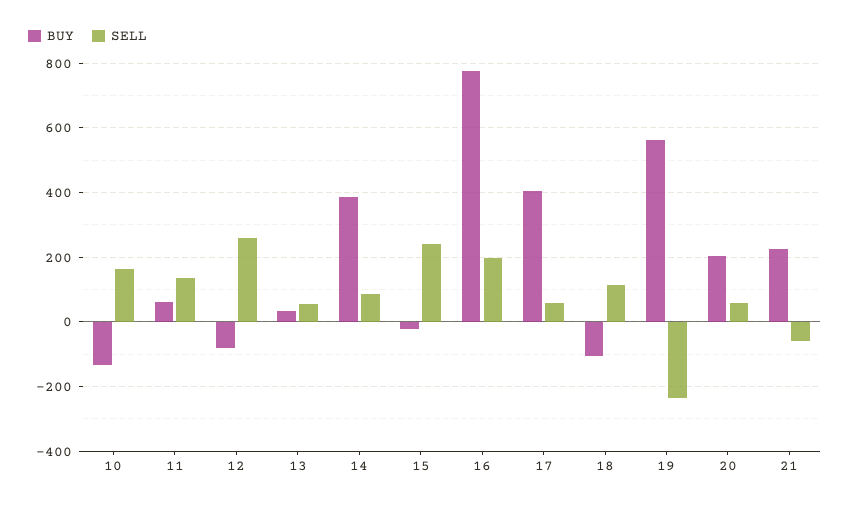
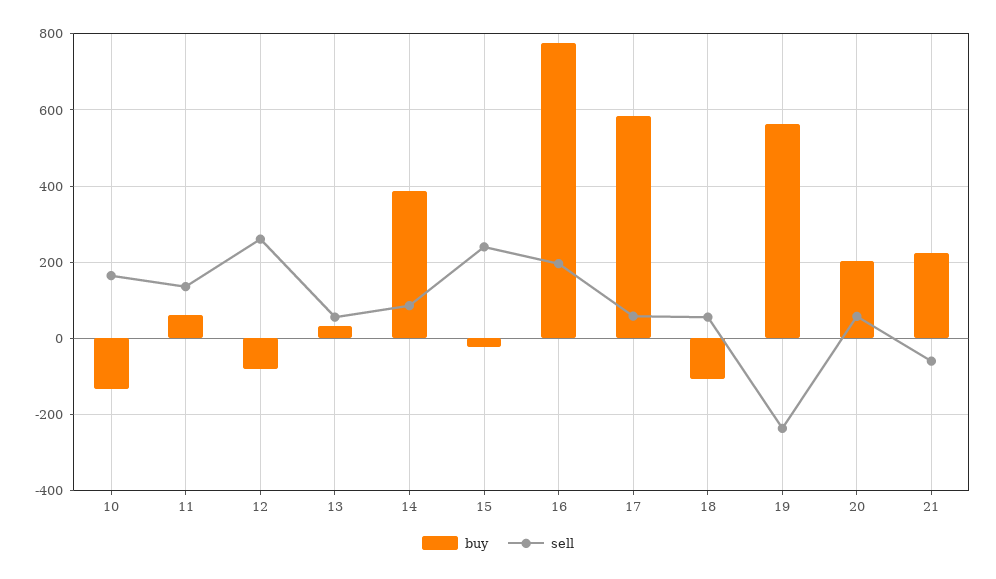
BUY, 17: 400 -> 580
SELL, 18: 120 -> 60

